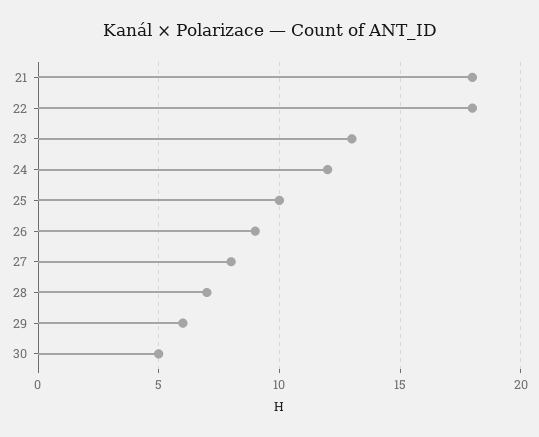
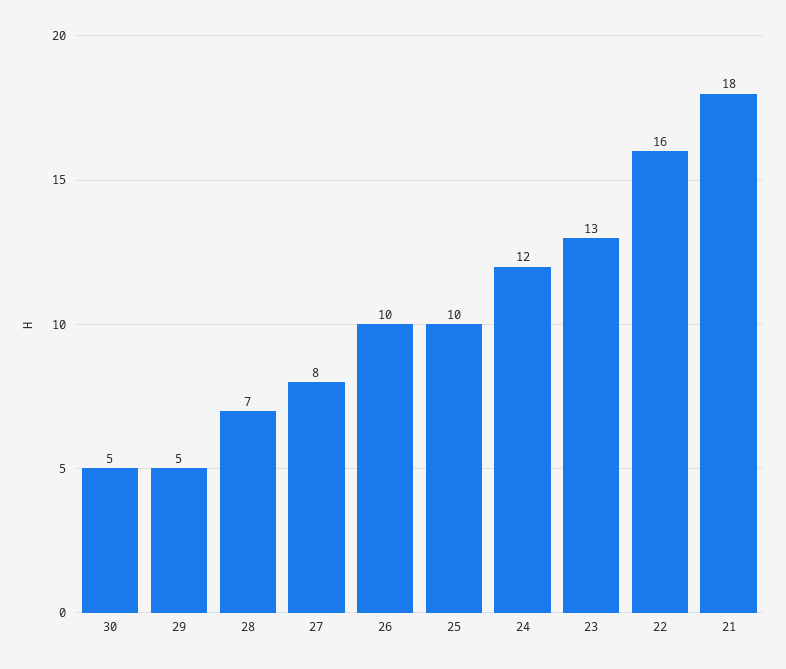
22: 18 -> 16
26: 9 -> 10
29: 6 -> 5

